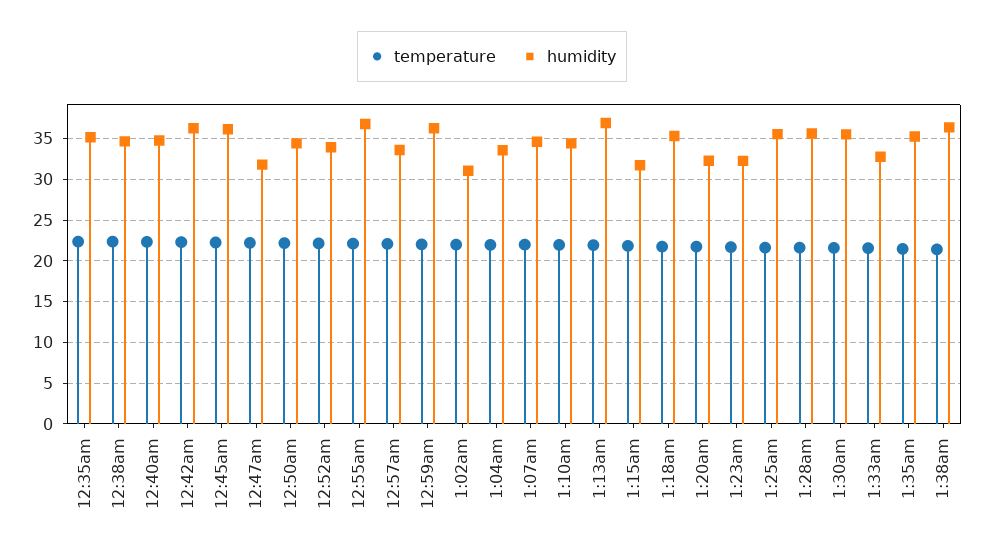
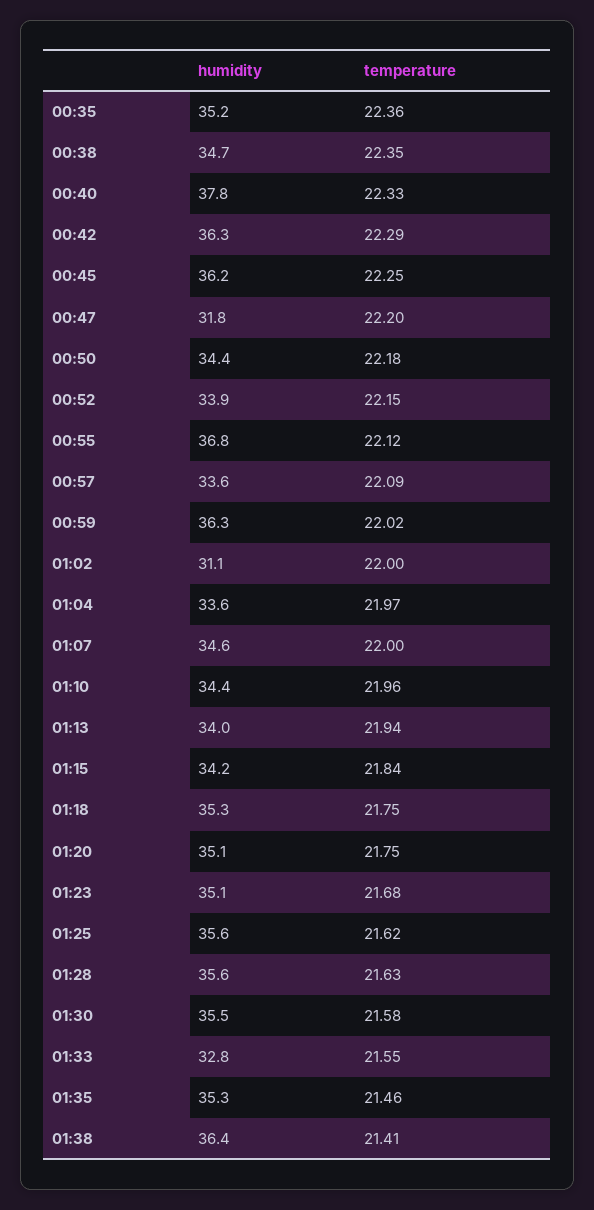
humidity, 12:40am: 35 -> 37.8
humidity, 1:13am: 37 -> 34
humidity, 1:15am: 32 -> 34.2
humidity, 1:20am: 32 -> 35.1
humidity, 1:23am: 32 -> 35.1

